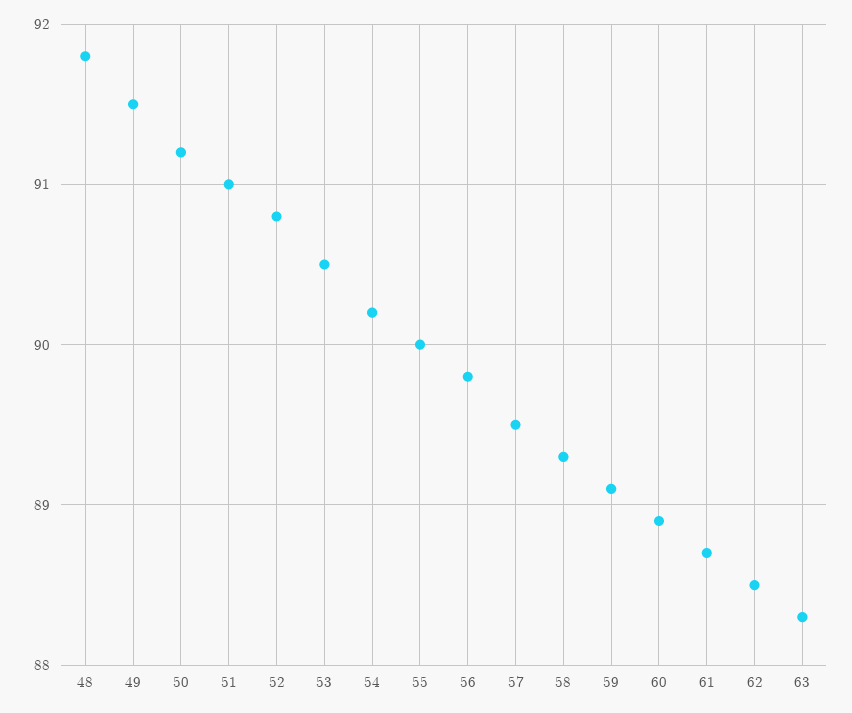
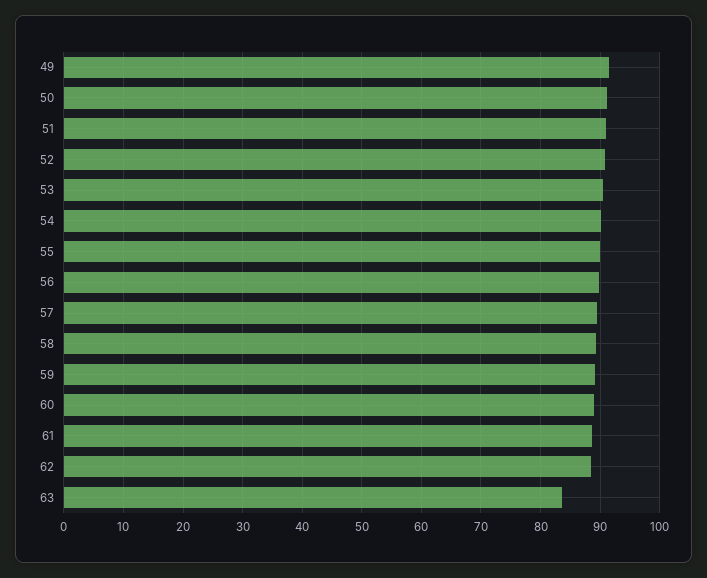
48: 91.8 -> none
63: 88.3 -> 84

